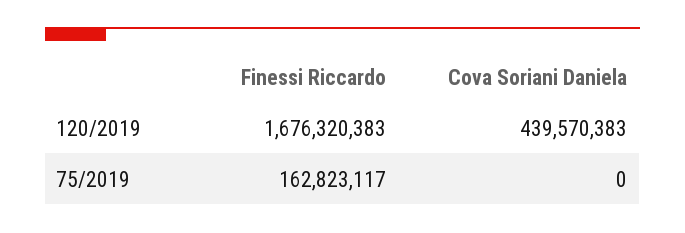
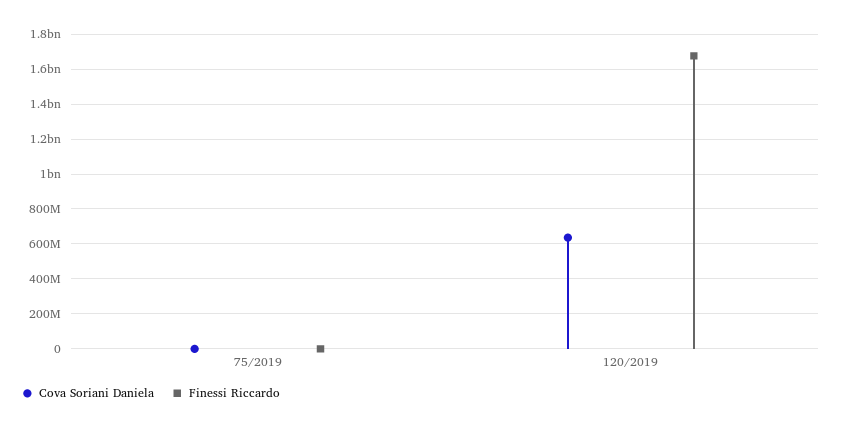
Cova Soriani Daniela, 120/2019: 439570383 -> 650000000
Finessi Riccardo, 75/2019: 162823117 -> 0

